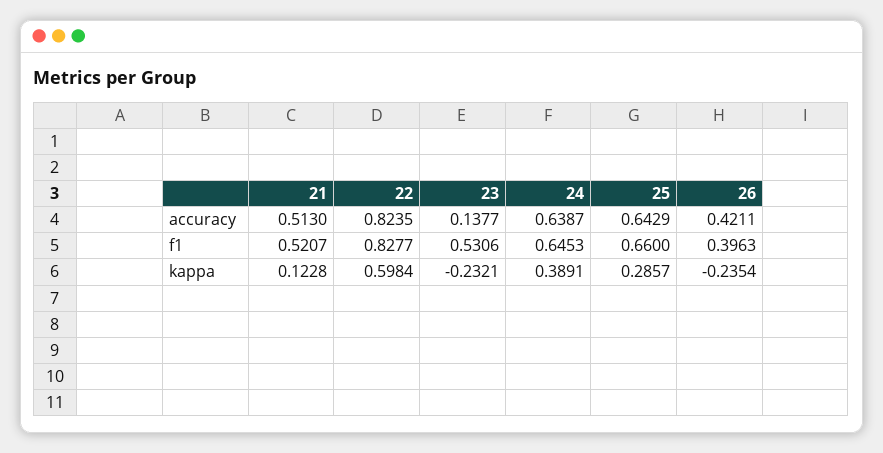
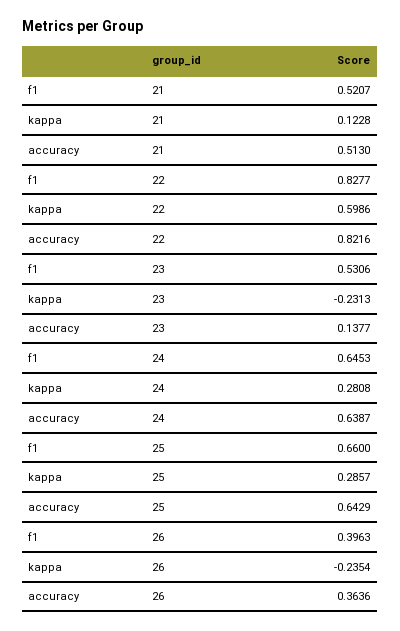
22, accuracy: 0.8235 -> 0.8216
26, accuracy: 0.4211 -> 0.3636
22, kappa: 0.5984 -> 0.5986
23, kappa: -0.2321 -> -0.2313
24, kappa: 0.3891 -> 0.2808

